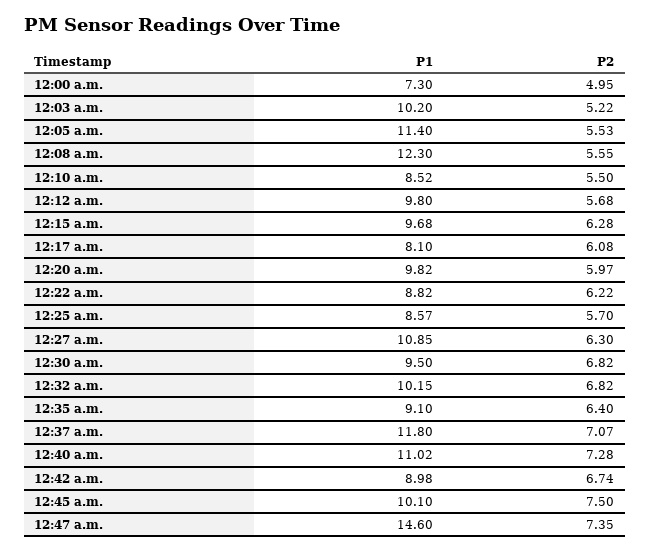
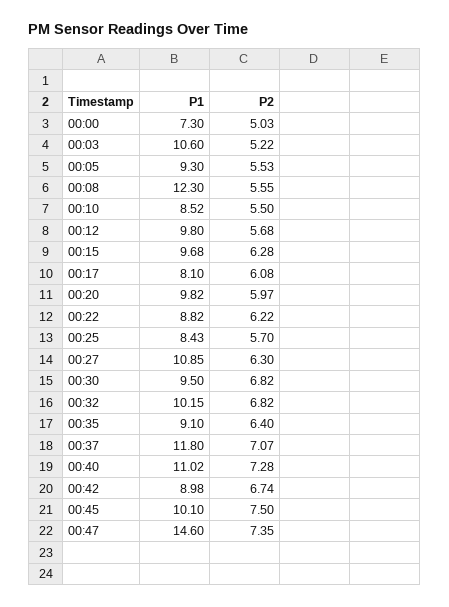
P2, 12:00 a.m.: 4.95 -> 5.03
P1, 12:03 a.m.: 10.2 -> 10.6
P1, 12:05 a.m.: 11.4 -> 9.3
P1, 12:25 a.m.: 8.57 -> 8.43

